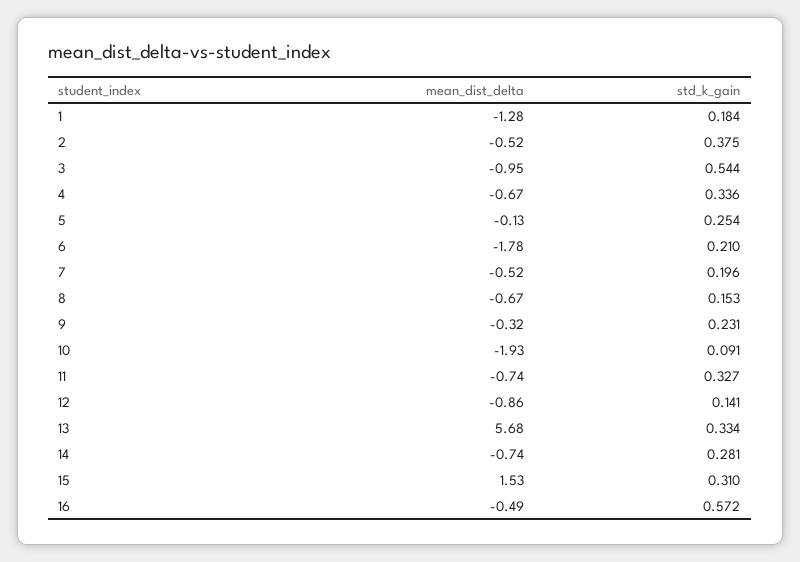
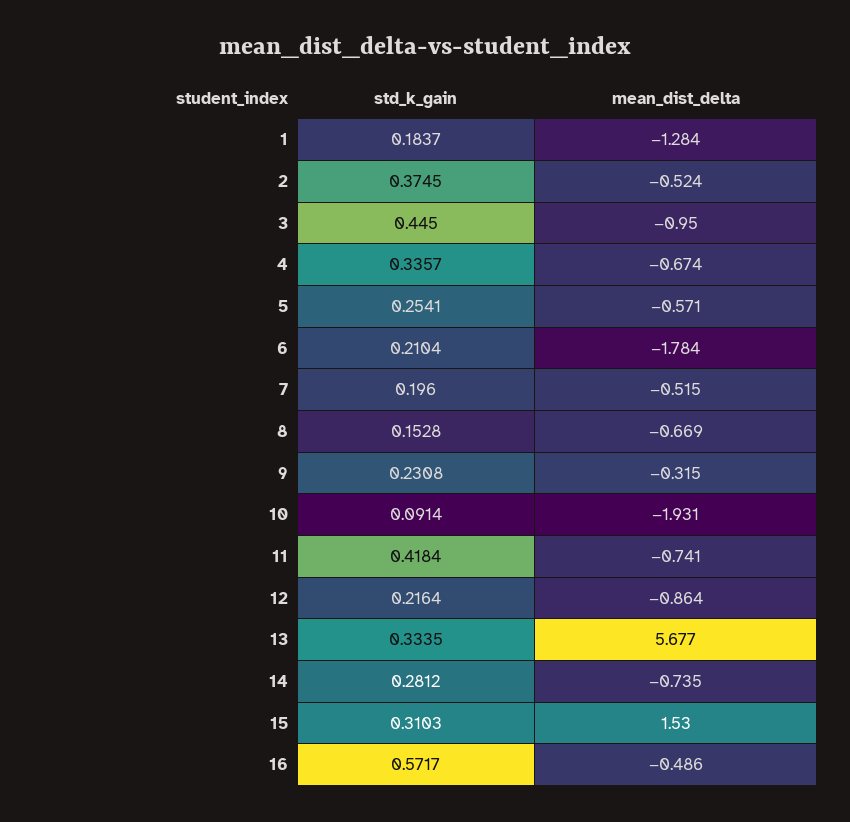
std_k_gain, 3: 0.544 -> 0.445
mean_dist_delta, 5: -0.13 -> -0.571
std_k_gain, 11: 0.327 -> 0.4184
std_k_gain, 12: 0.141 -> 0.2164

